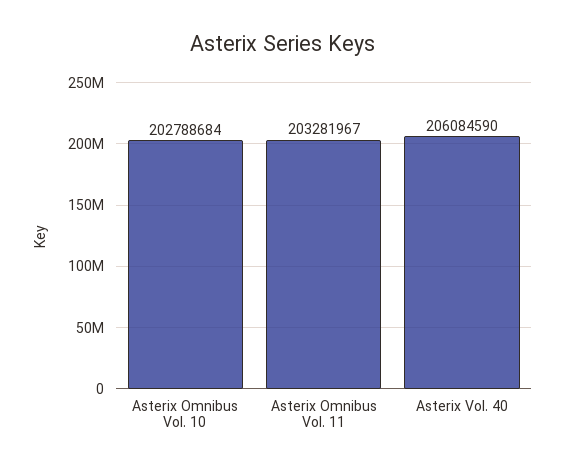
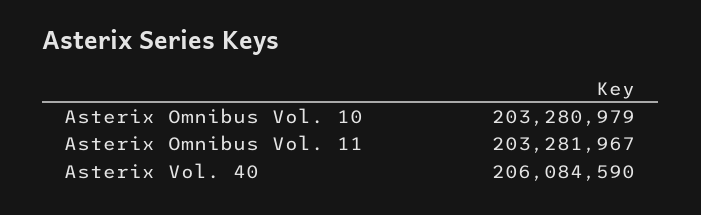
Asterix Omnibus Vol. 10: 202788684 -> 203280979

